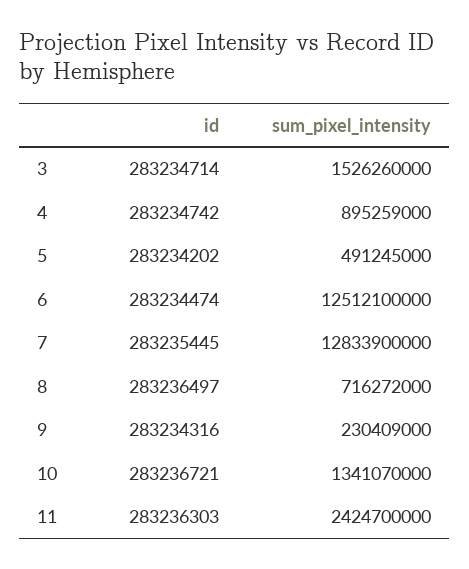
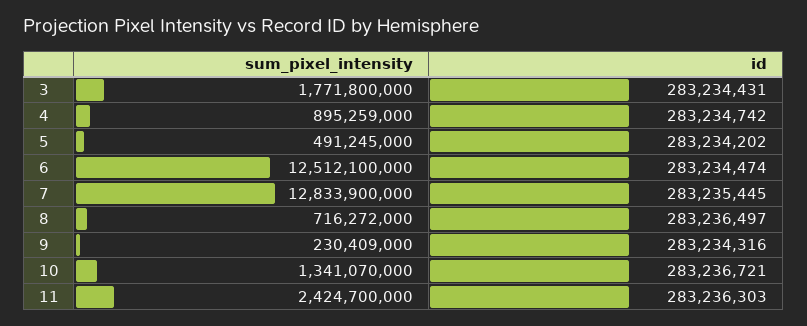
id, 3: 283234714 -> 283234431
sum_pixel_intensity, 3: 1526260000 -> 1771800000

